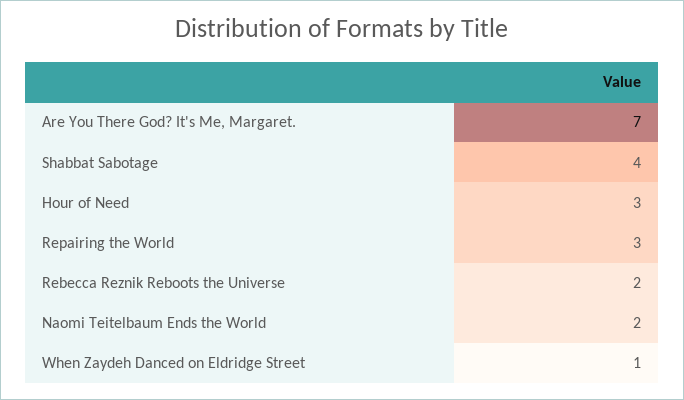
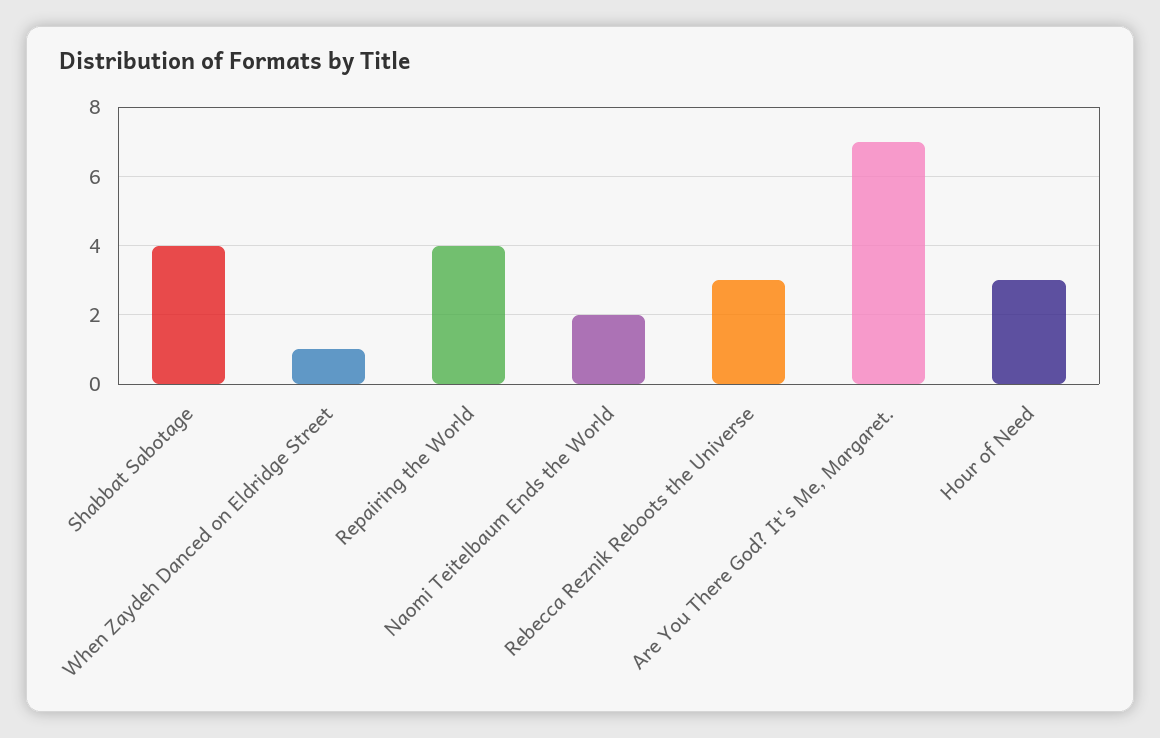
Repairing the World: 3 -> 4
Rebecca Reznik Reboots the Universe: 2 -> 3

